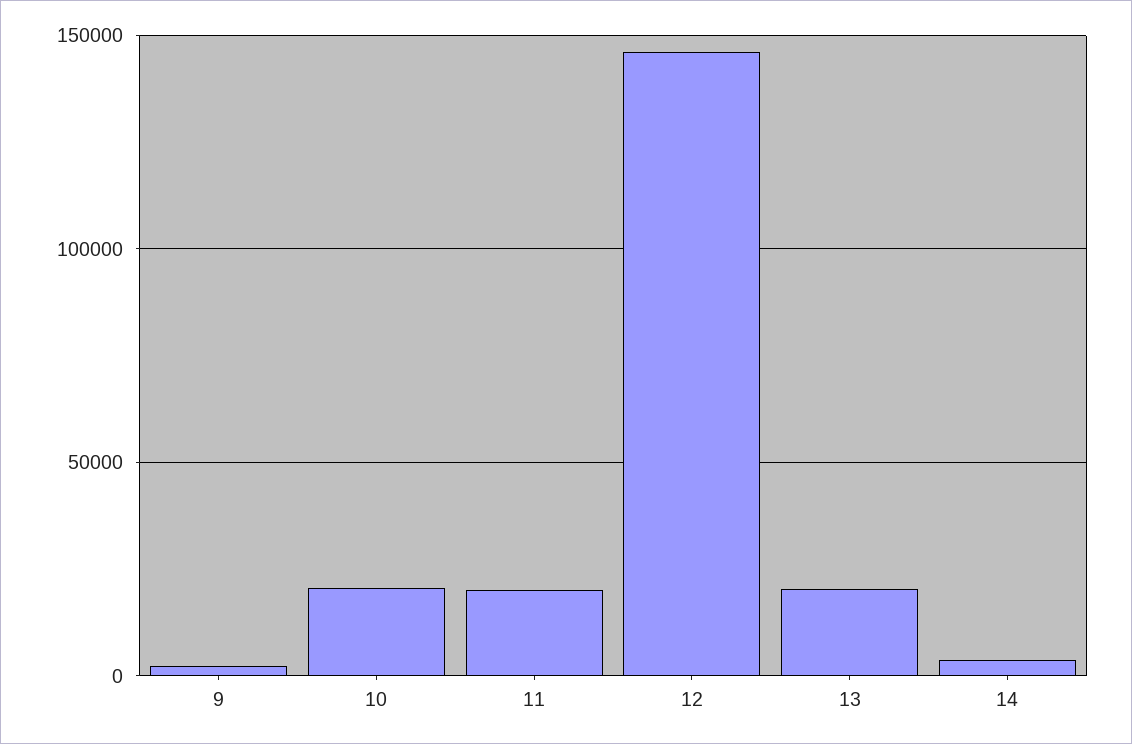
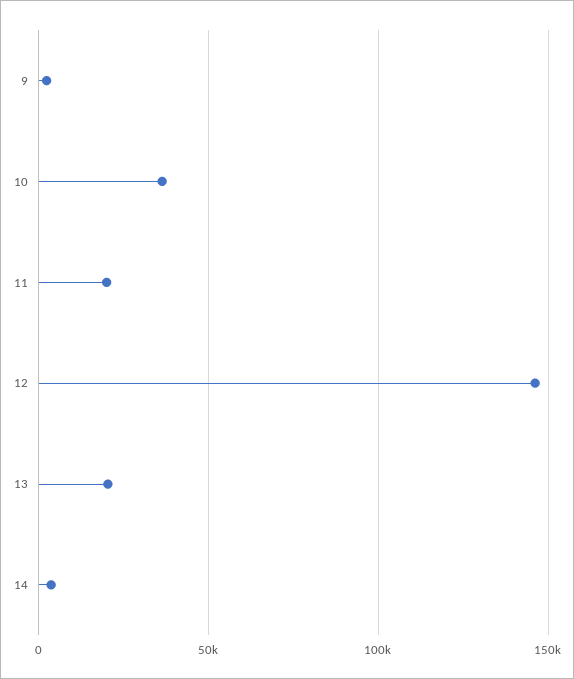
10: 20000 -> 35000

